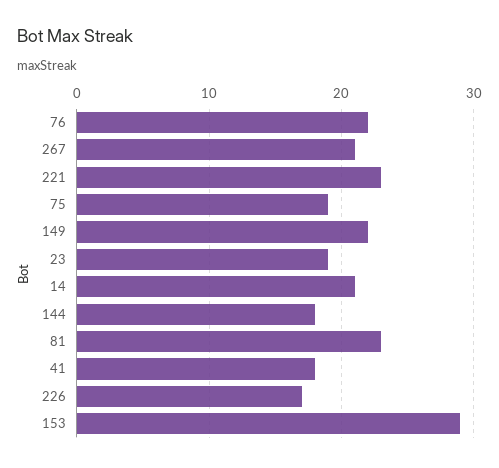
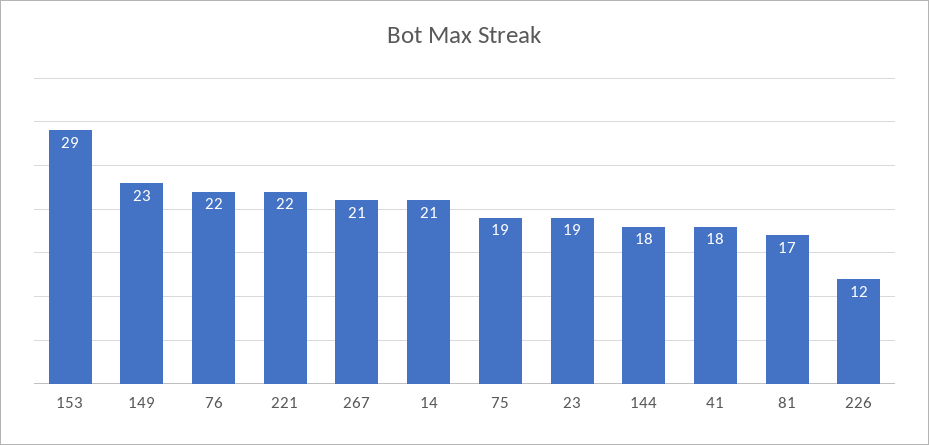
221: 23 -> 22
149: 22 -> 23
81: 23 -> 17
226: 17 -> 12

